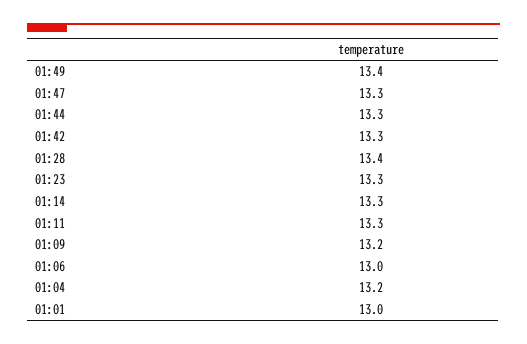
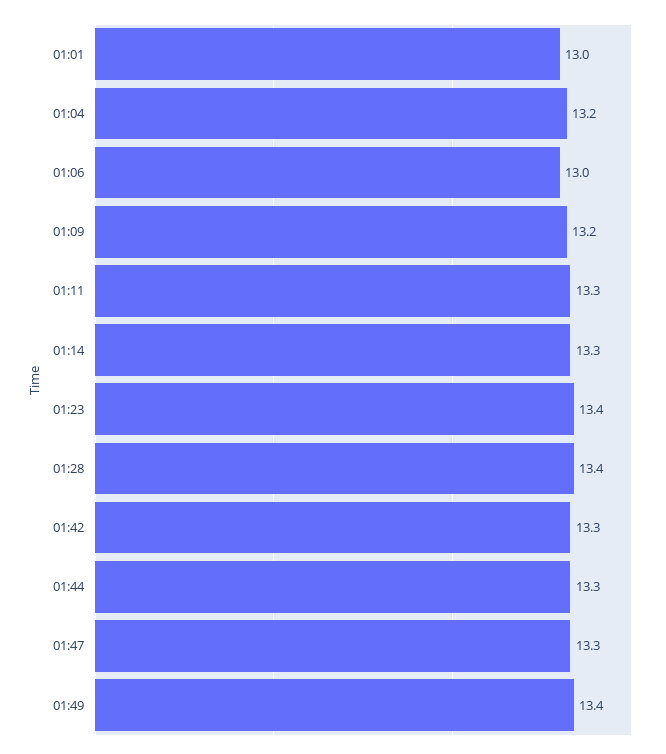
01:23: 13.3 -> 13.4

